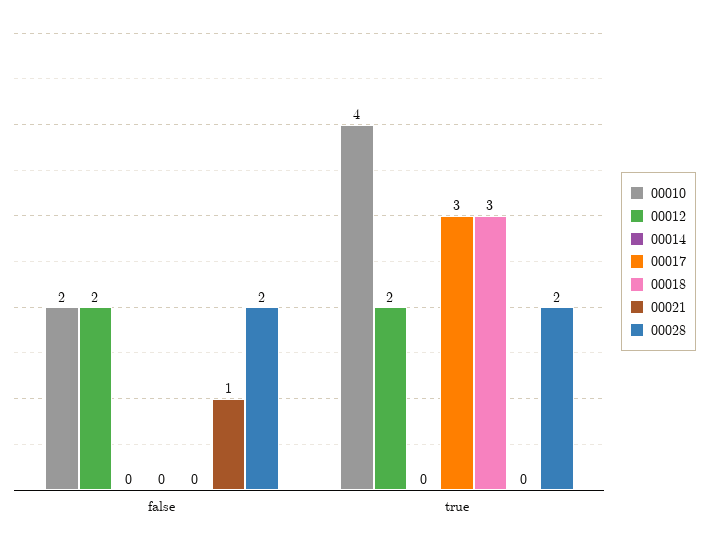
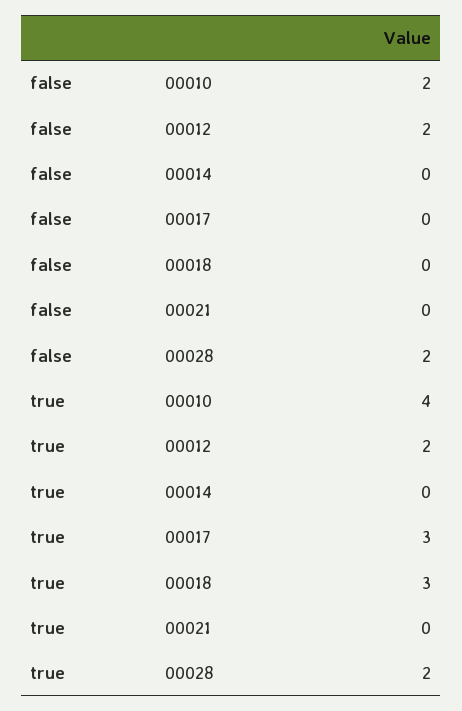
00021, false: 1 -> 0

